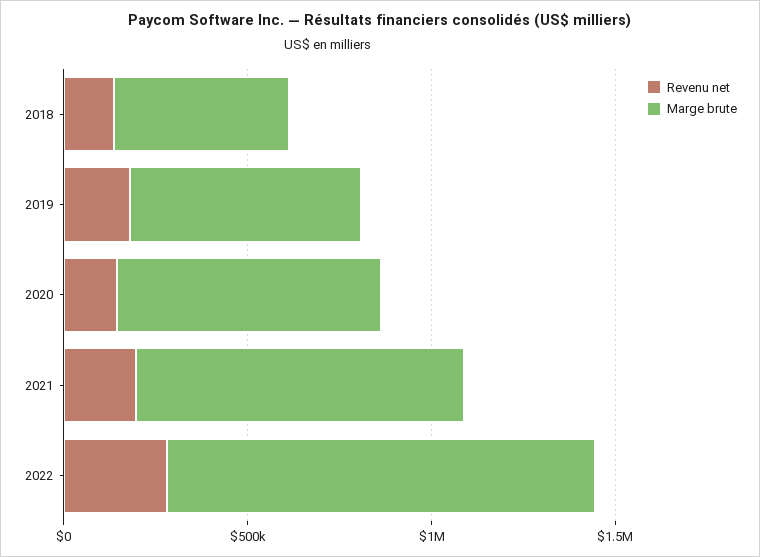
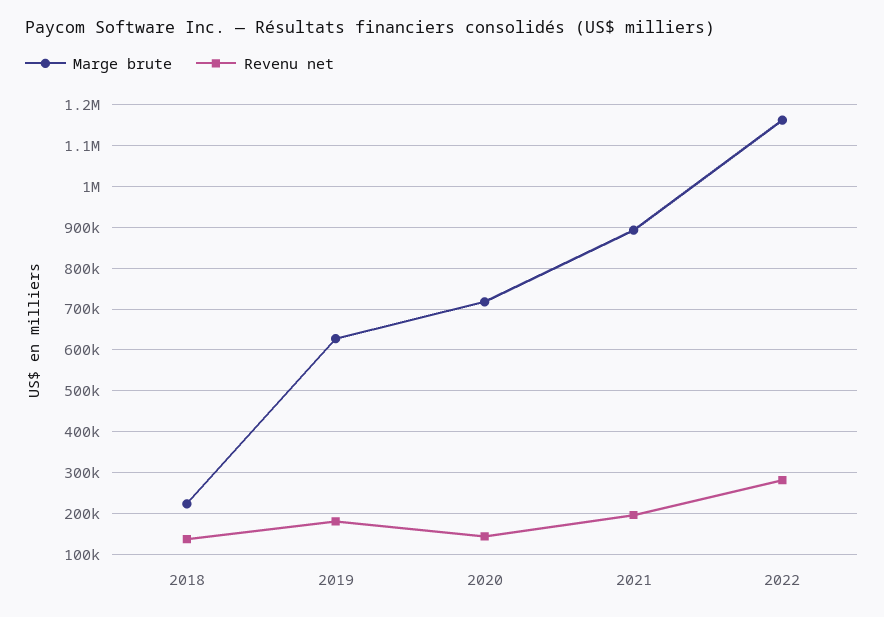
Marge brute, 2018: 500000 -> 220000

